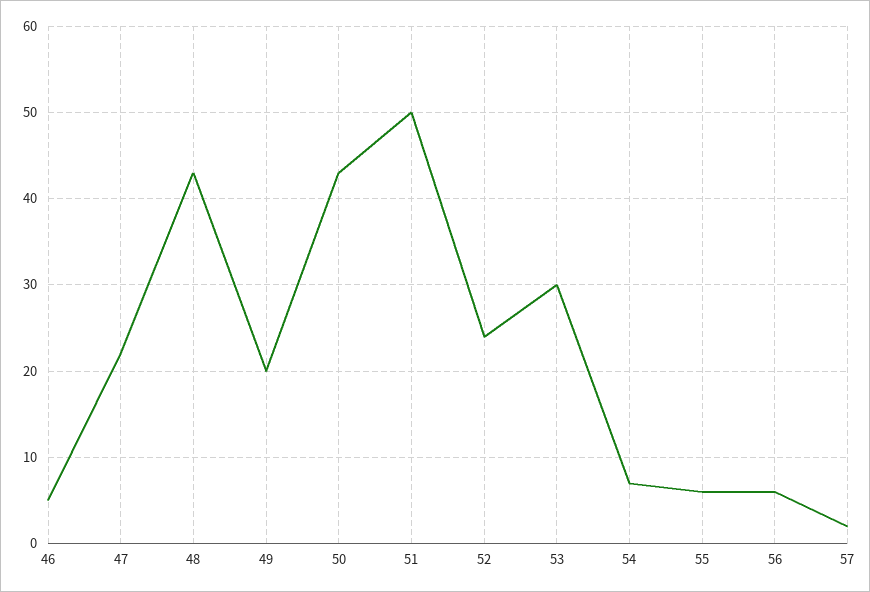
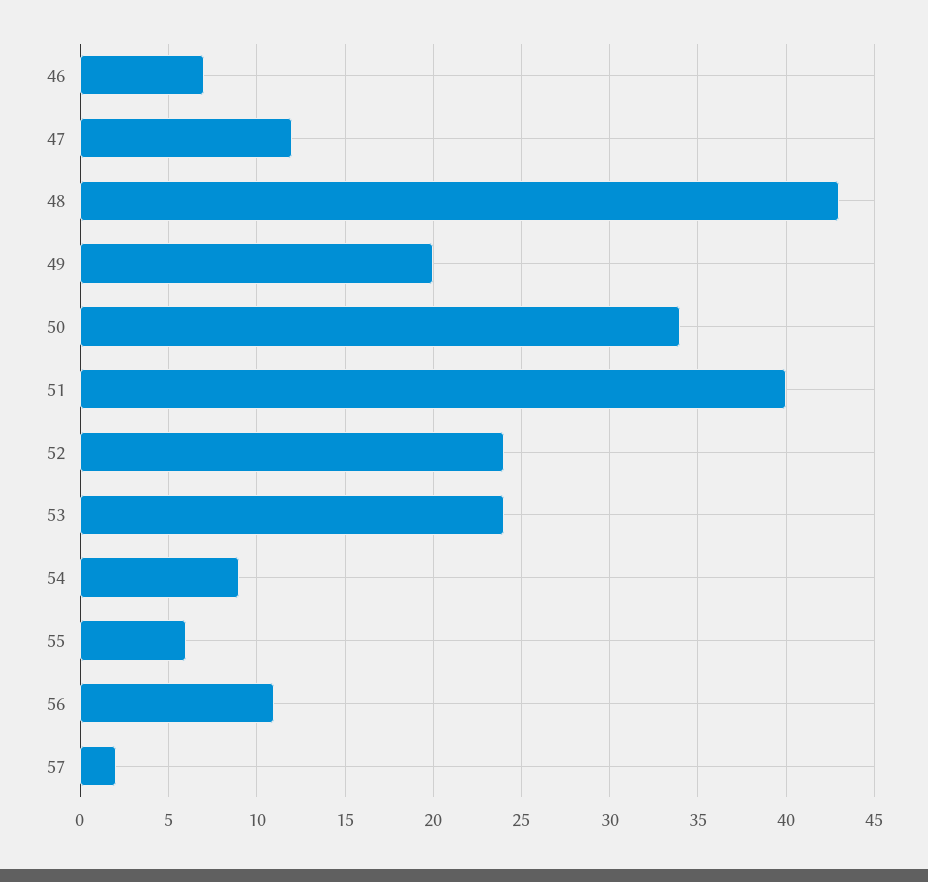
46: 5 -> 7
47: 22 -> 12
50: 43 -> 34
51: 50 -> 40
53: 30 -> 24
54: 7 -> 9
56: 6 -> 11

